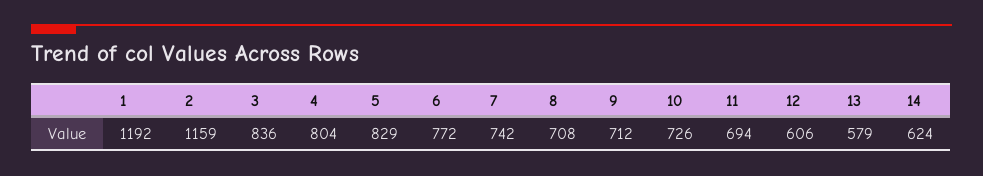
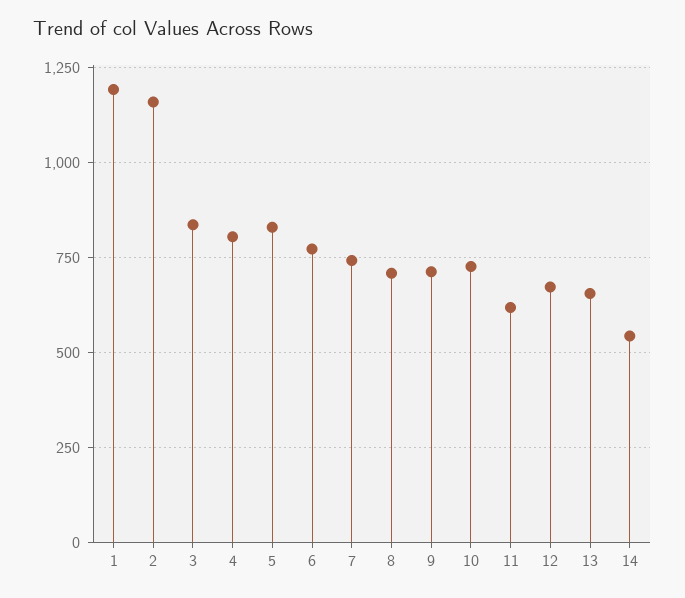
11: 694 -> 625
12: 606 -> 675
13: 579 -> 650
14: 624 -> 550

